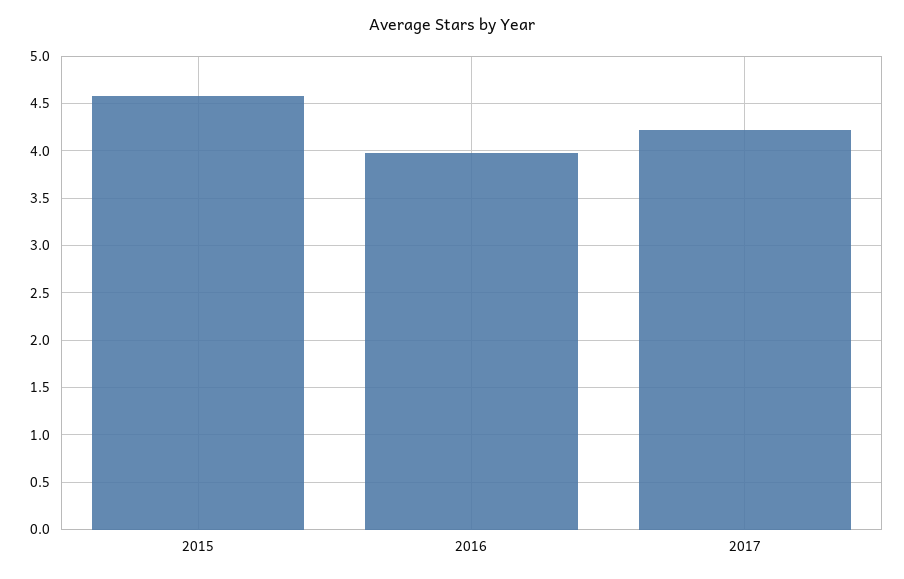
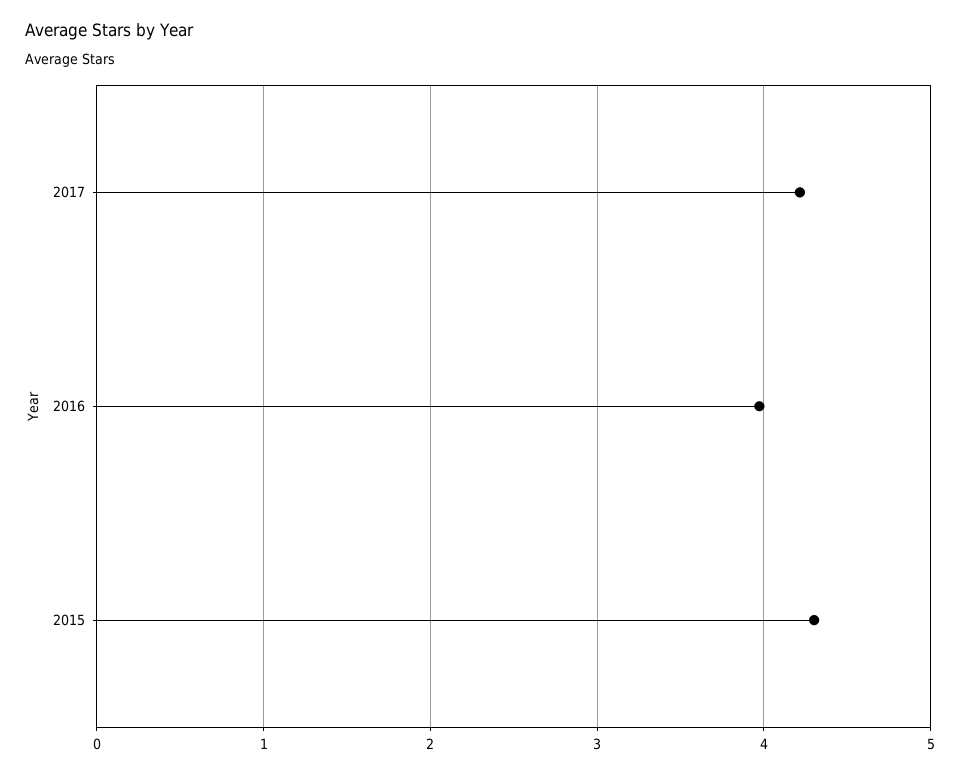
2015: 4.6 -> 4.3

